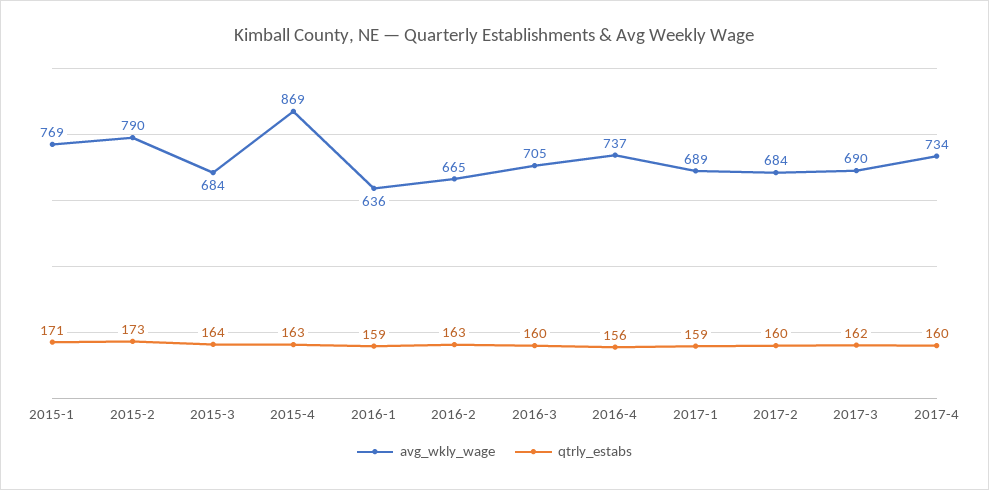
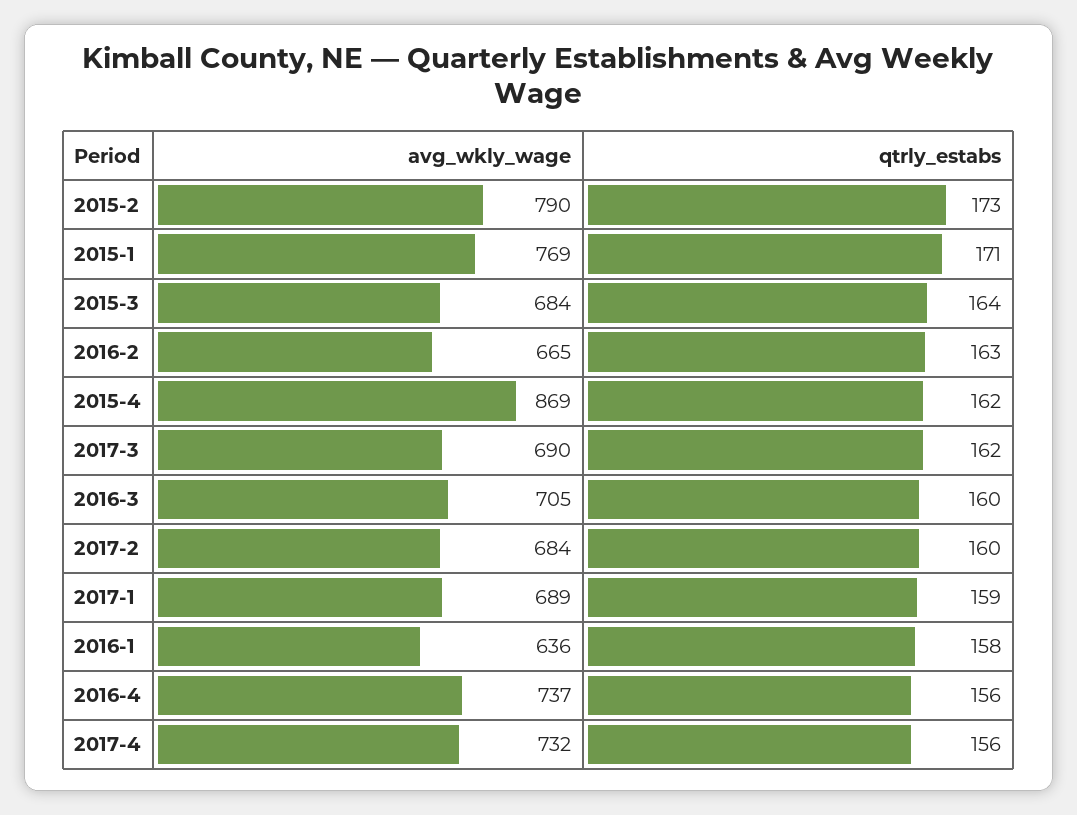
qtrly_estabs, 2015-4: 163 -> 162
qtrly_estabs, 2016-1: 159 -> 158
avg_wkly_wage, 2017-4: 734 -> 732
qtrly_estabs, 2017-4: 160 -> 156

